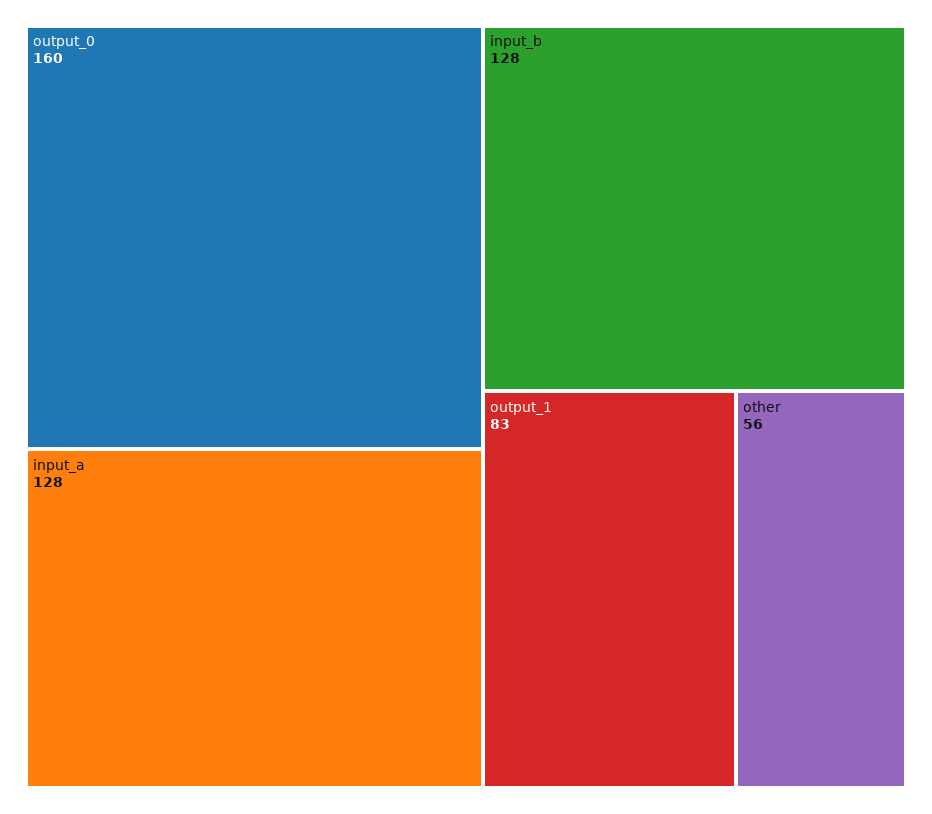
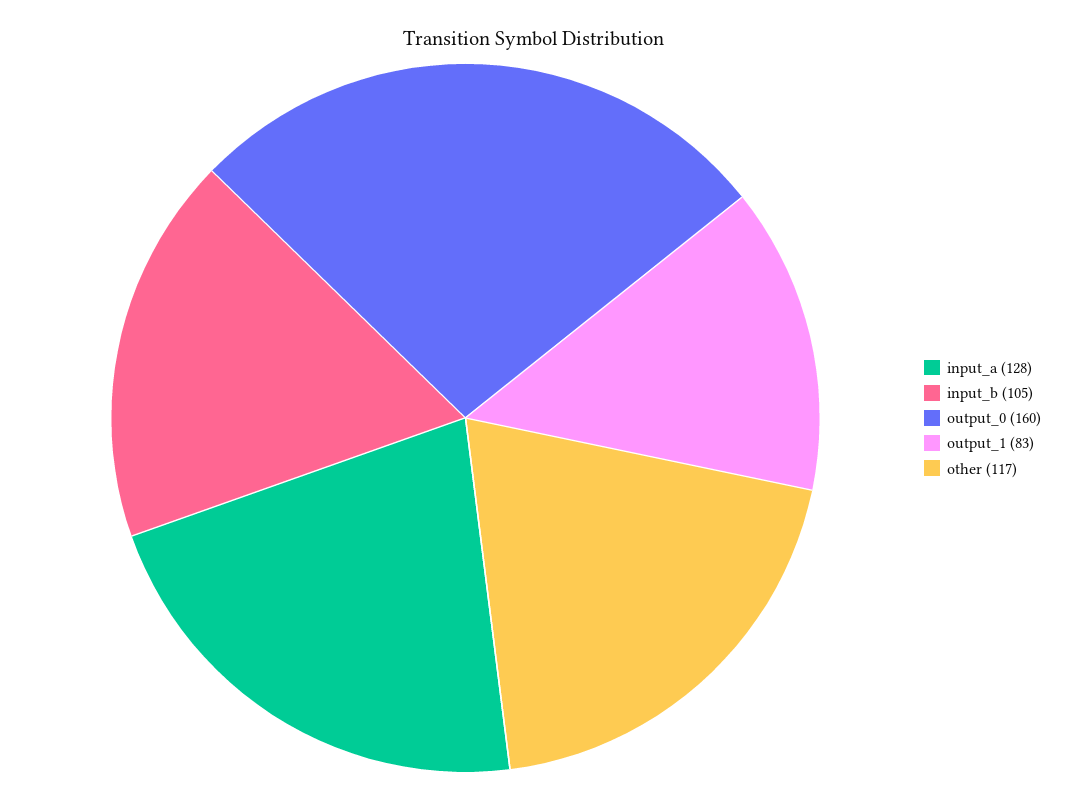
input_b: 128 -> 105
other: 56 -> 117

